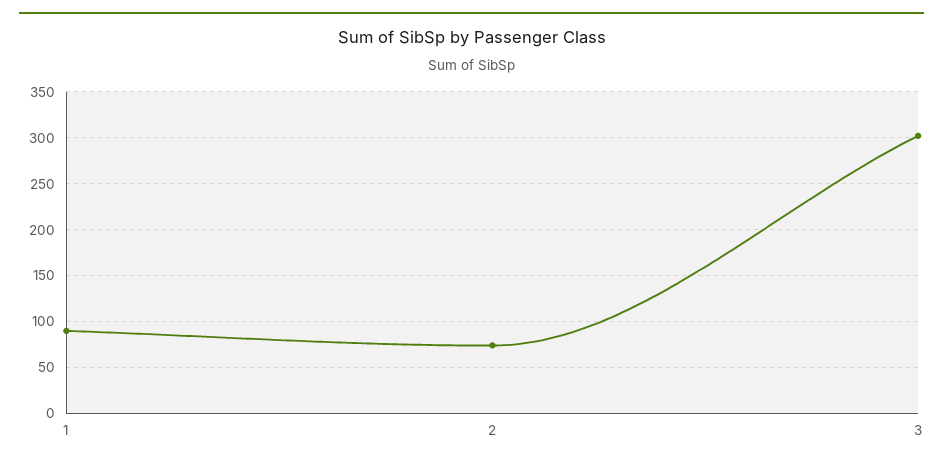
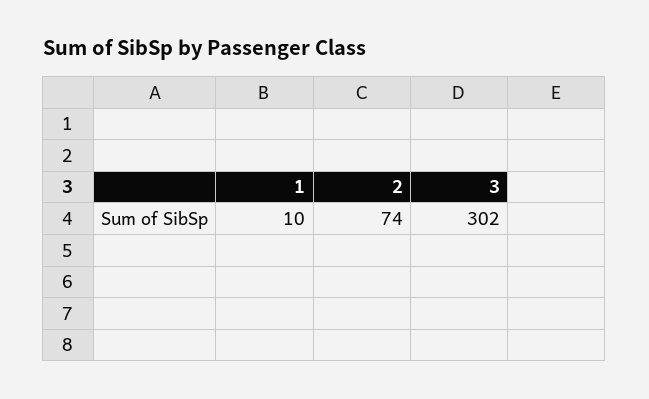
1: 90 -> 10

